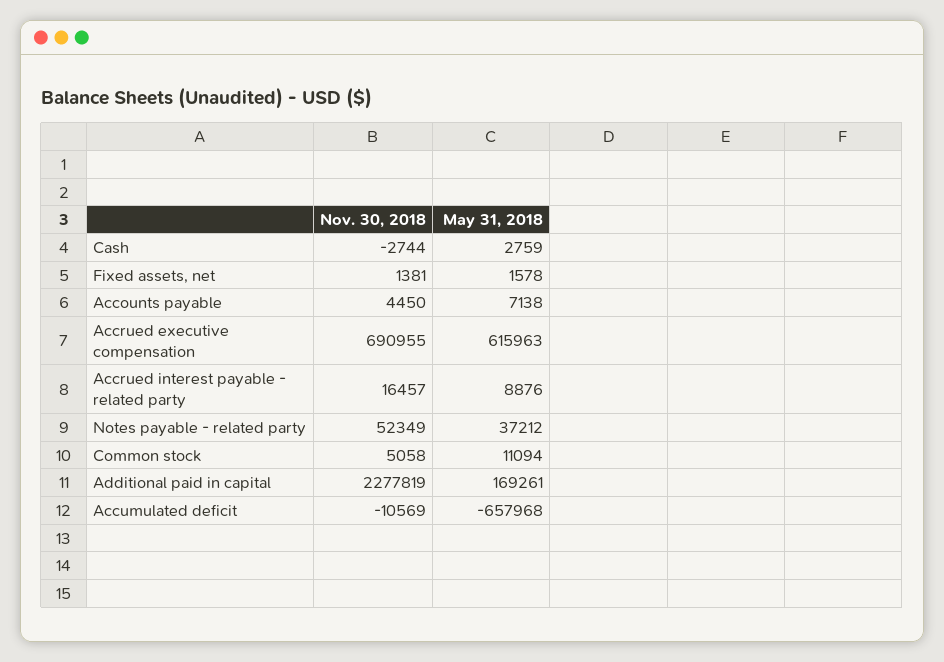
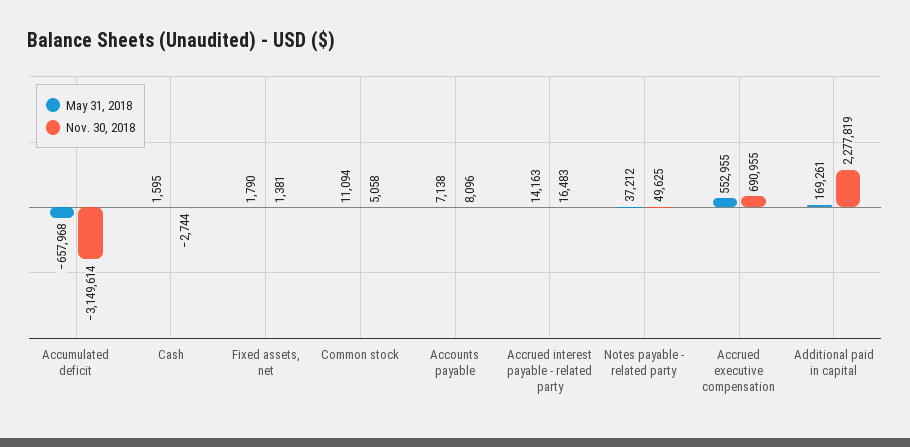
May 31, 2018, Cash: 2759 -> 1595
May 31, 2018, Fixed assets, net: 1578 -> 1790
Nov. 30, 2018, Accounts payable: 4450 -> 8096
May 31, 2018, Accrued executive compensation: 615963 -> 552955
Nov. 30, 2018, Accrued interest payable - related party: 16457 -> 16483
May 31, 2018, Accrued interest payable - related party: 8876 -> 14163
Nov. 30, 2018, Notes payable - related party: 52349 -> 49625
Nov. 30, 2018, Accumulated deficit: -10569 -> -3149614

